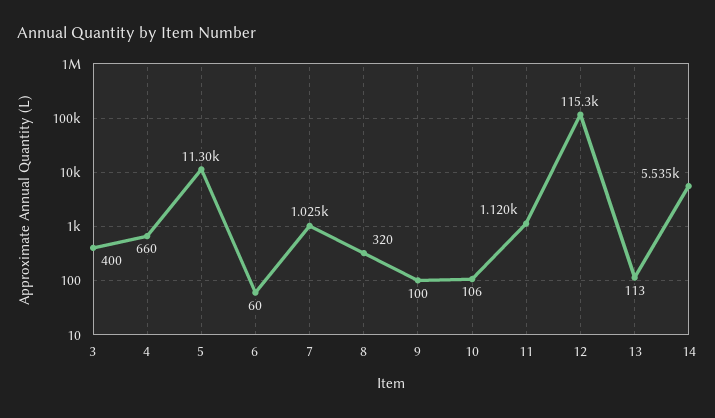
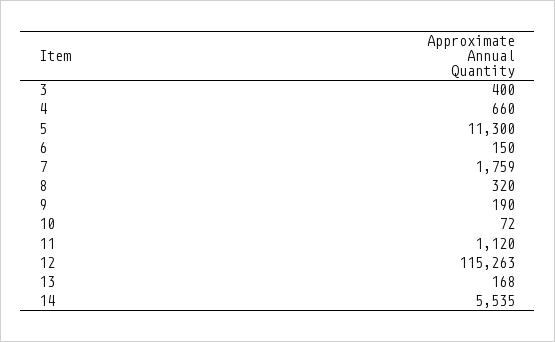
6: 60 -> 150
7: 1025 -> 1759
9: 100 -> 190
10: 106 -> 72
13: 113 -> 168

